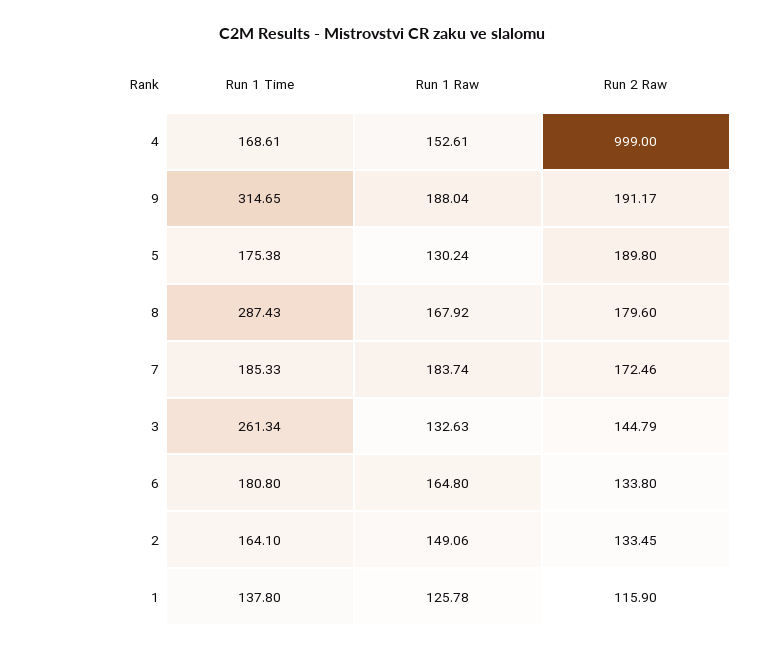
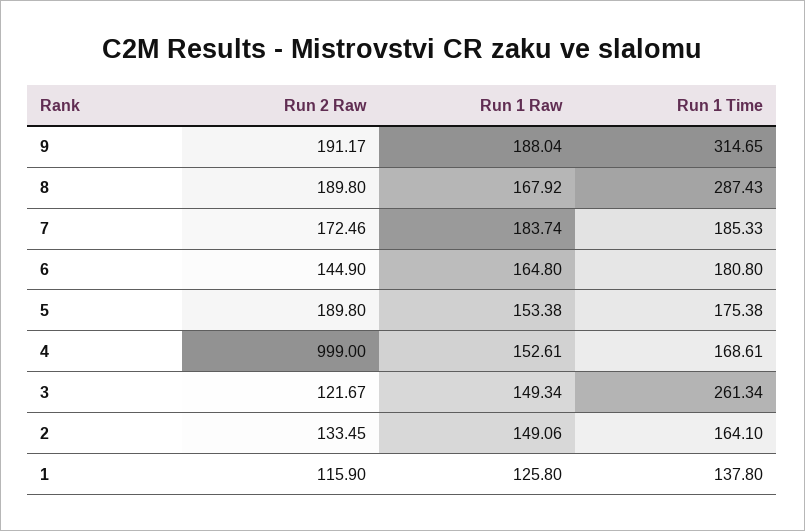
Run 1 Raw, 5: 130.24 -> 153.38
Run 2 Raw, 8: 179.6 -> 189.8
Run 1 Raw, 3: 132.63 -> 149.34
Run 2 Raw, 3: 144.79 -> 121.67
Run 2 Raw, 6: 133.8 -> 144.9
Run 1 Raw, 1: 125.78 -> 125.8

